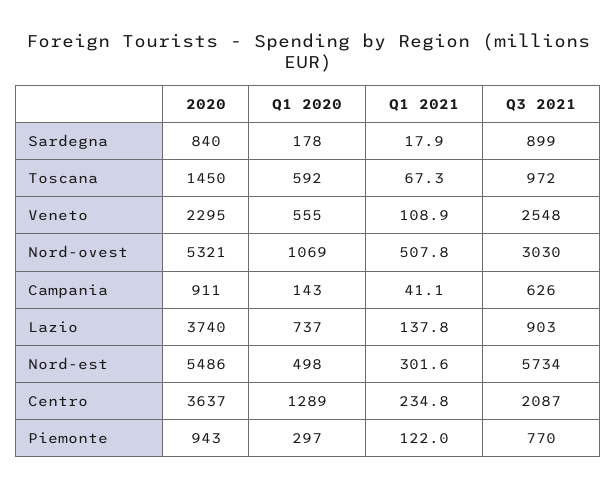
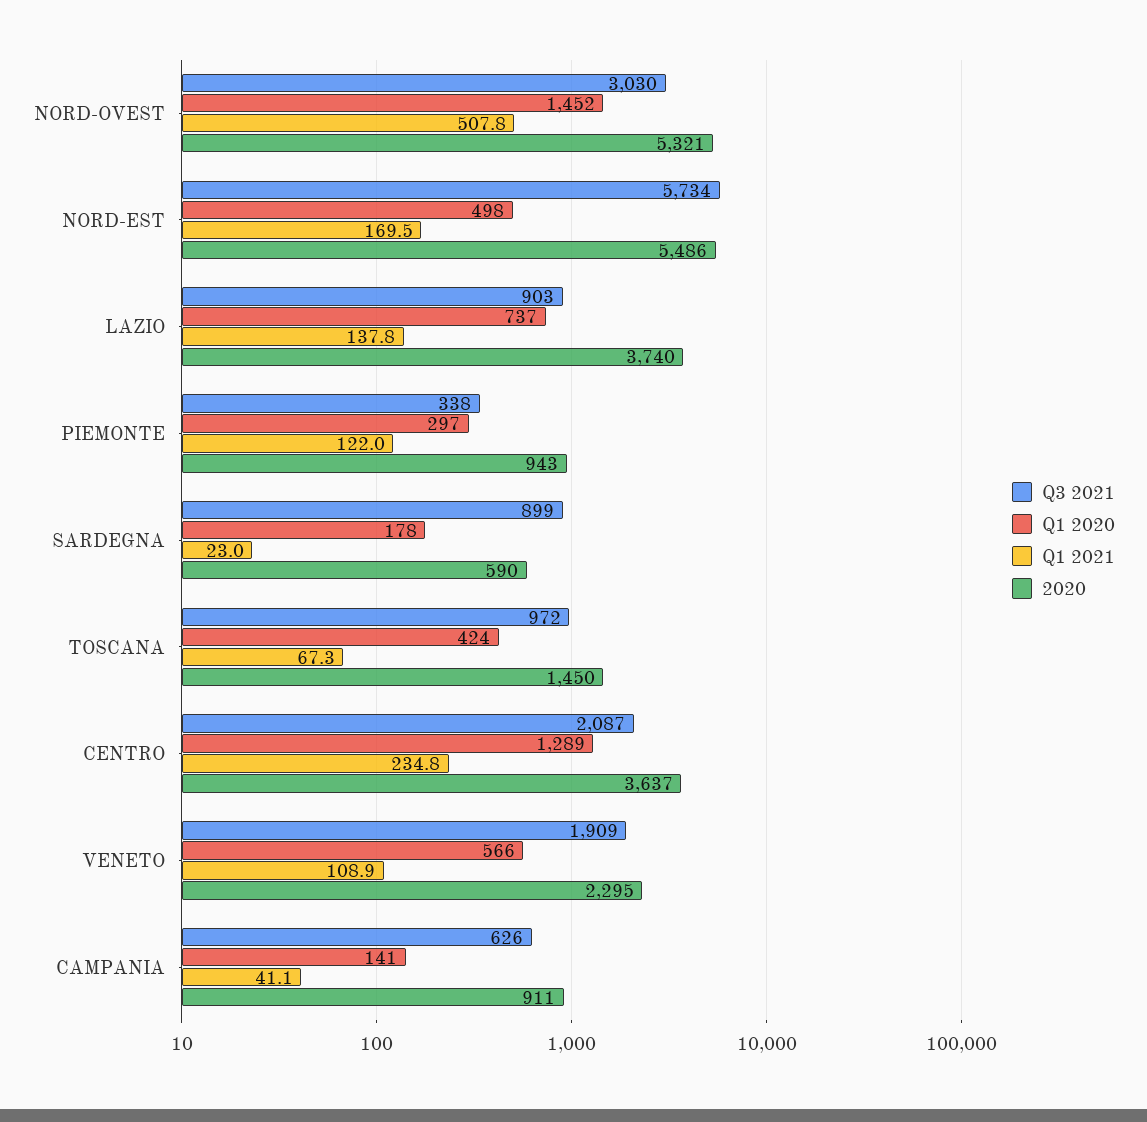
2020, Sardegna: 840 -> 590
Q1 2021, Sardegna: 17.9 -> 23
Q1 2020, Toscana: 592 -> 424
Q1 2020, Veneto: 555 -> 566
Q3 2021, Veneto: 2548 -> 1909
Q1 2020, Nord-ovest: 1069 -> 1452
Q1 2020, Campania: 143 -> 141
Q1 2021, Nord-est: 301.6 -> 169.5
Q3 2021, Piemonte: 770 -> 338

